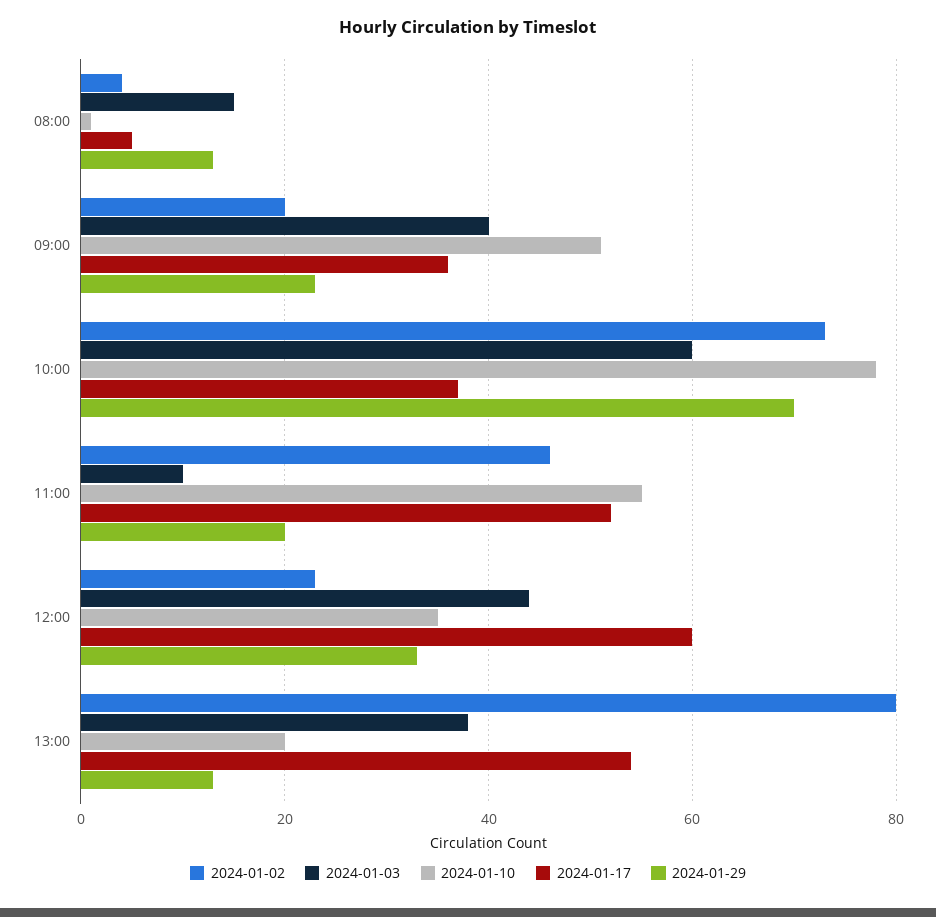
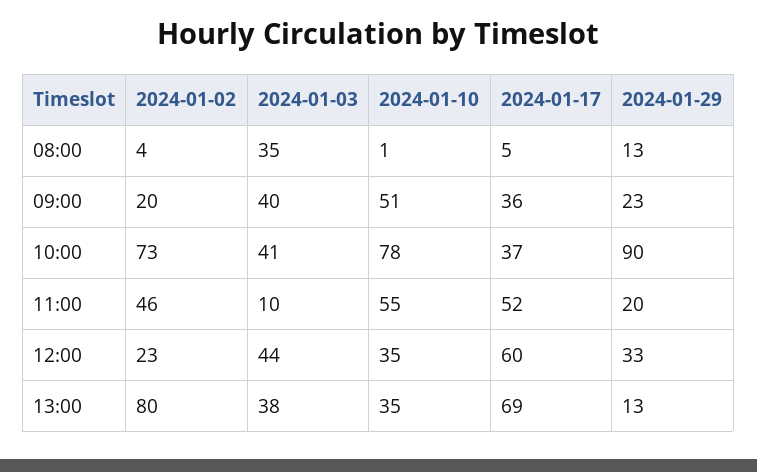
2024-01-03, 08:00: 15 -> 35
2024-01-03, 10:00: 60 -> 41
2024-01-29, 10:00: 70 -> 90
2024-01-10, 13:00: 20 -> 35
2024-01-17, 13:00: 55 -> 69

